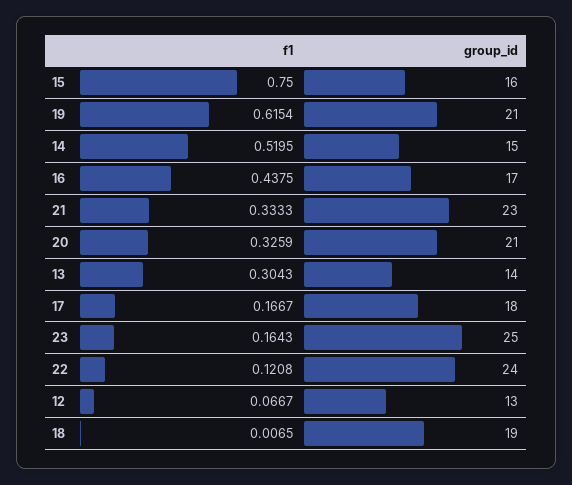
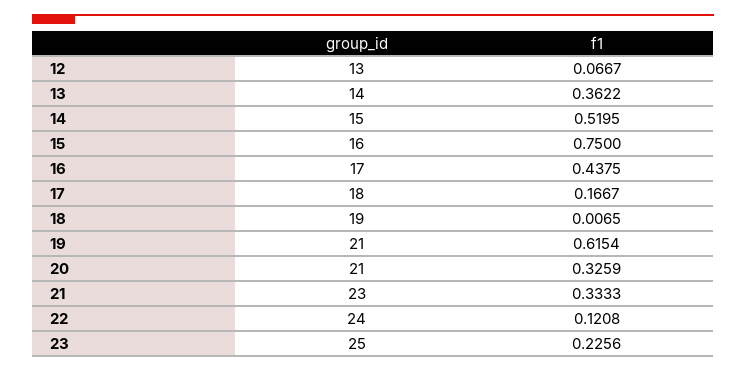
f1, 13: 0.3043 -> 0.3622
f1, 23: 0.1643 -> 0.2256

